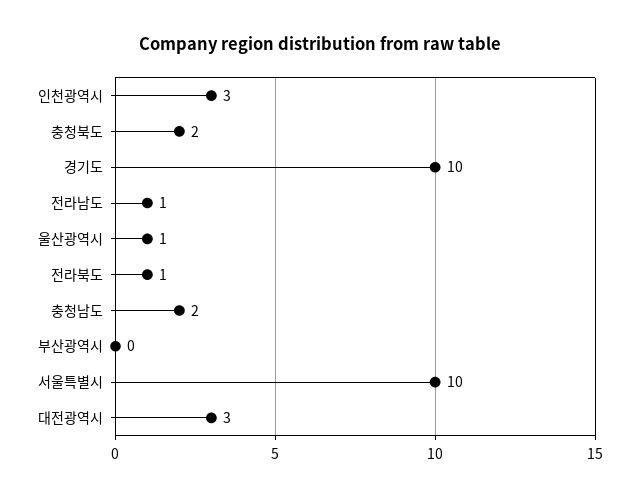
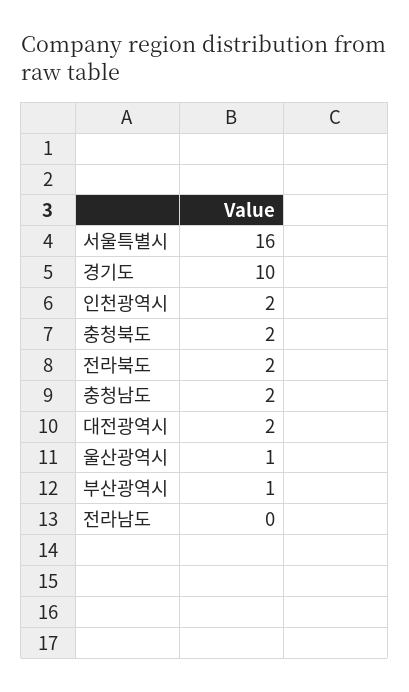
인천광역시: 3 -> 2
전라남도: 1 -> 0
전라북도: 1 -> 2
부산광역시: 0 -> 1
서울특별시: 10 -> 16
대전광역시: 3 -> 2

